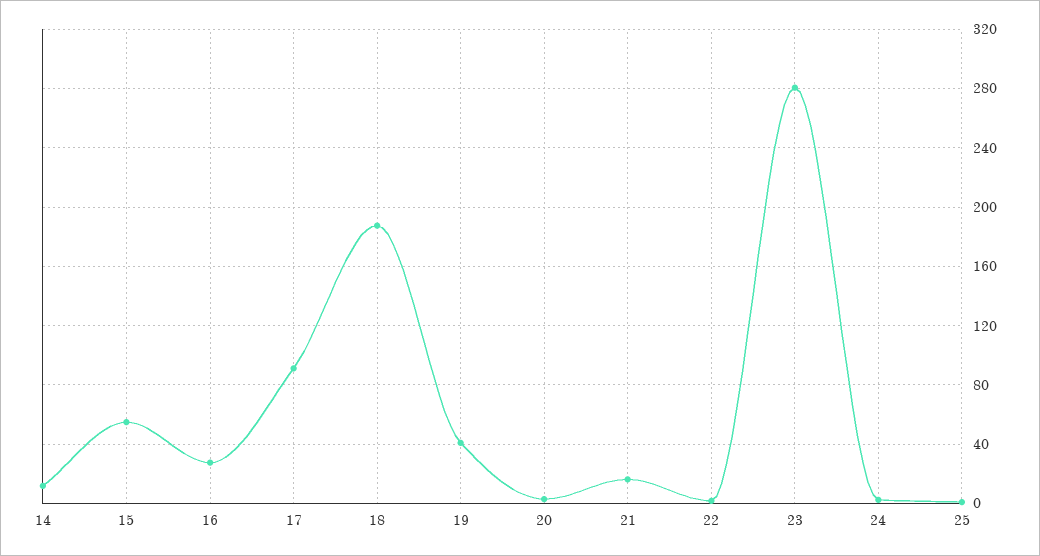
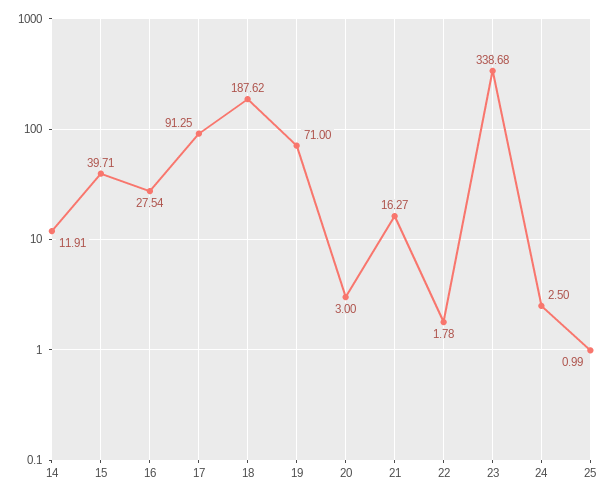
15: 55 -> 39.71
19: 40 -> 71
23: 280 -> 338.68

